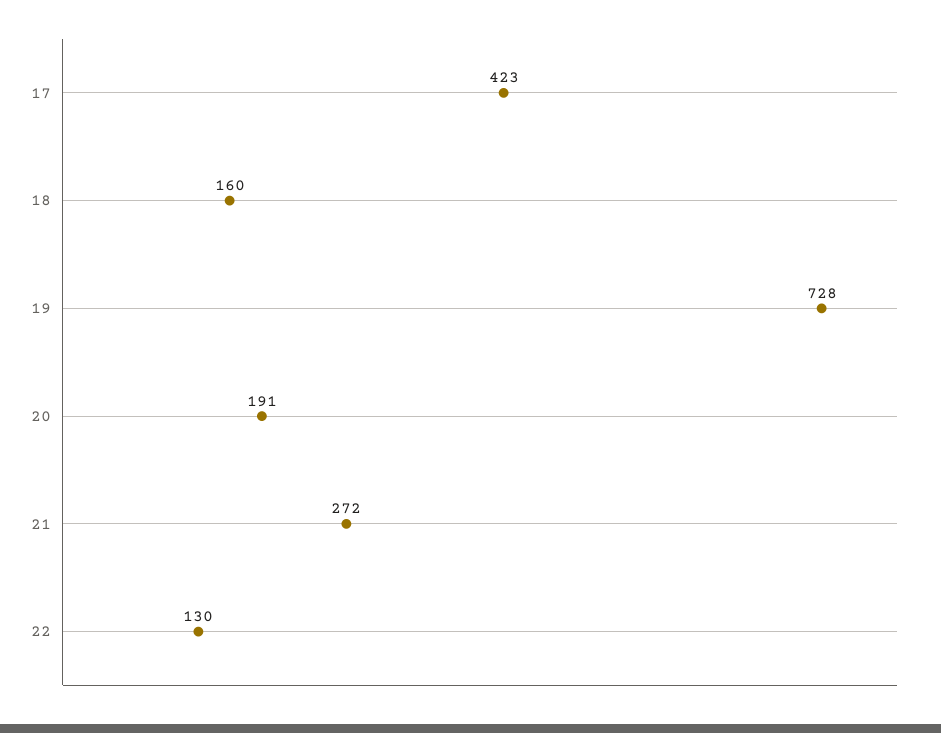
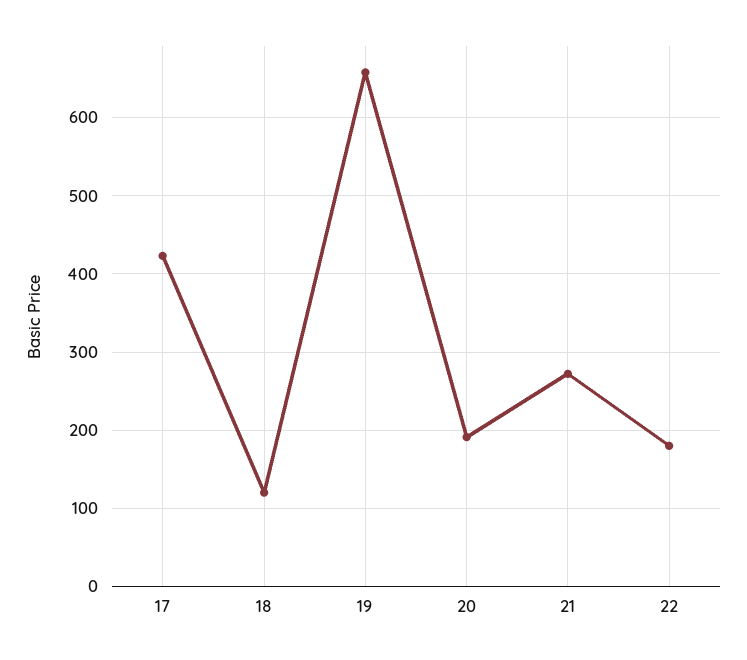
18: 160 -> 120
19: 728 -> 660
22: 130 -> 180

